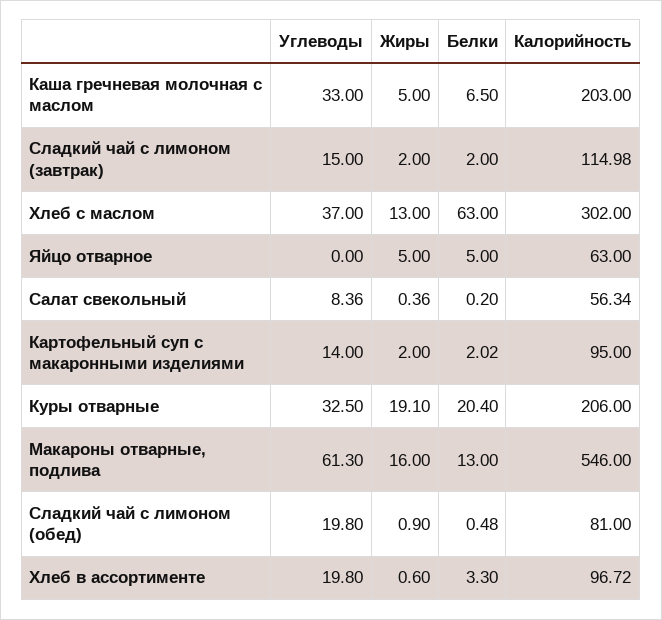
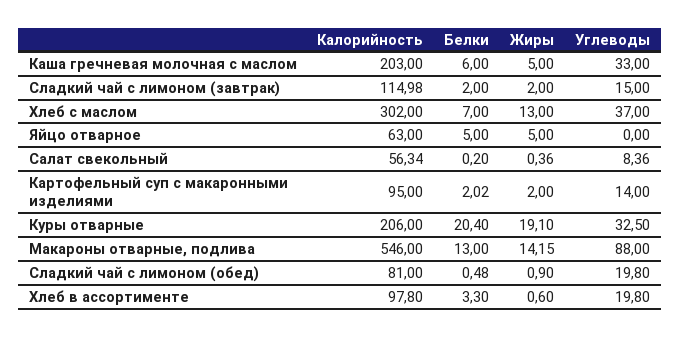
Белки, Каша гречневая молочная с маслом: 6.5 -> 6
Белки, Хлеб с маслом: 63 -> 7
Углеводы, Макароны отварные, подлива: 61.3 -> 88
Жиры, Макароны отварные, подлива: 16 -> 14.15
Калорийность, Хлеб в ассортименте: 96.72 -> 97.8

